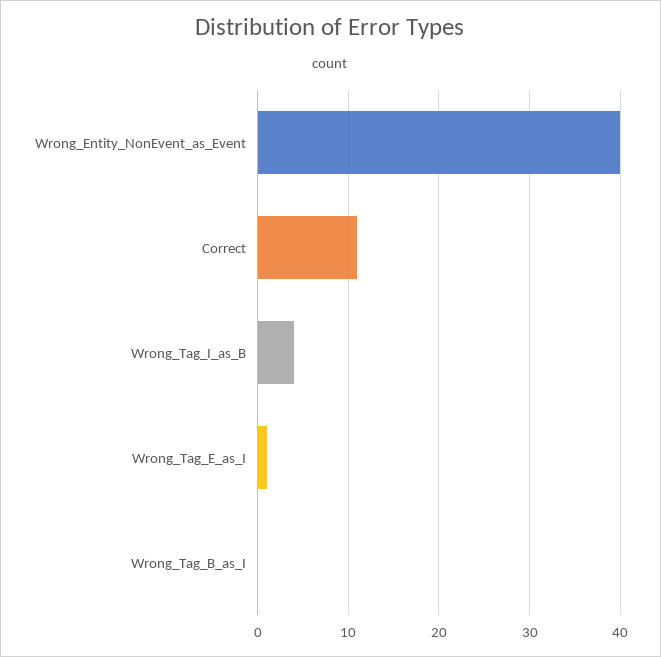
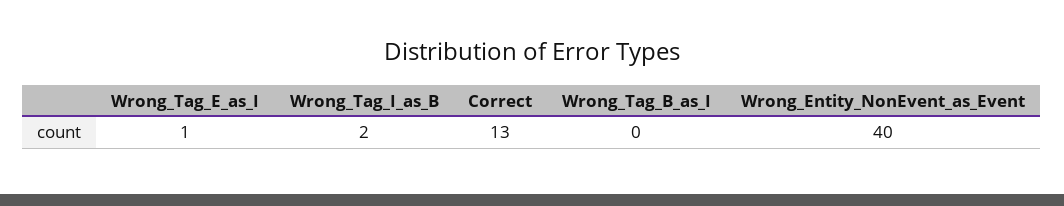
Correct: 11 -> 13
Wrong_Tag_I_as_B: 4 -> 2

